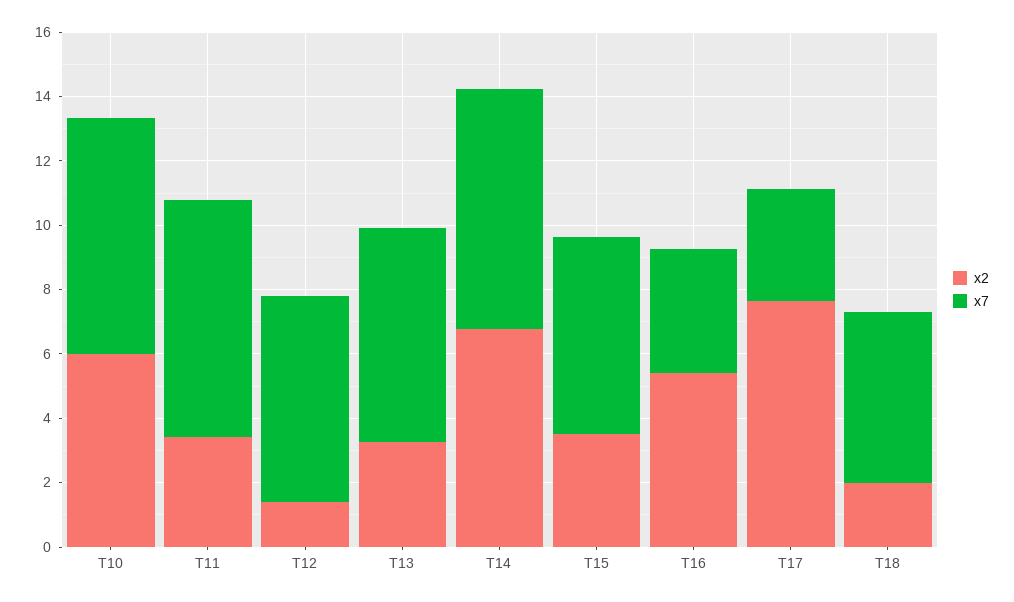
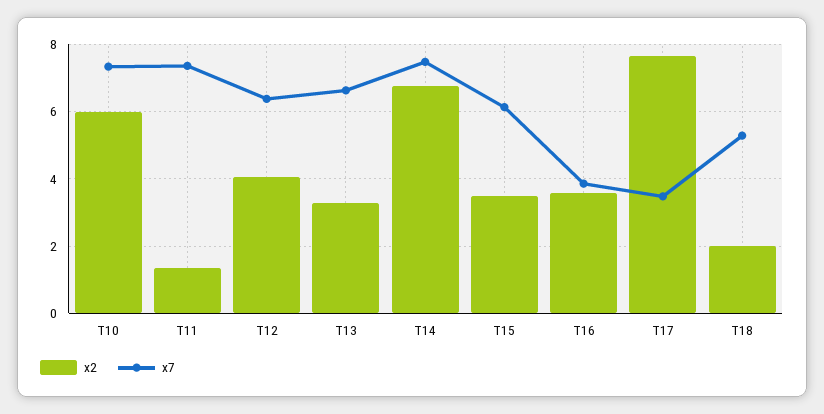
x2, T11: 3.5 -> 1.4
x2, T12: 1.5 -> 4
x2, T16: 5.5 -> 3.6

